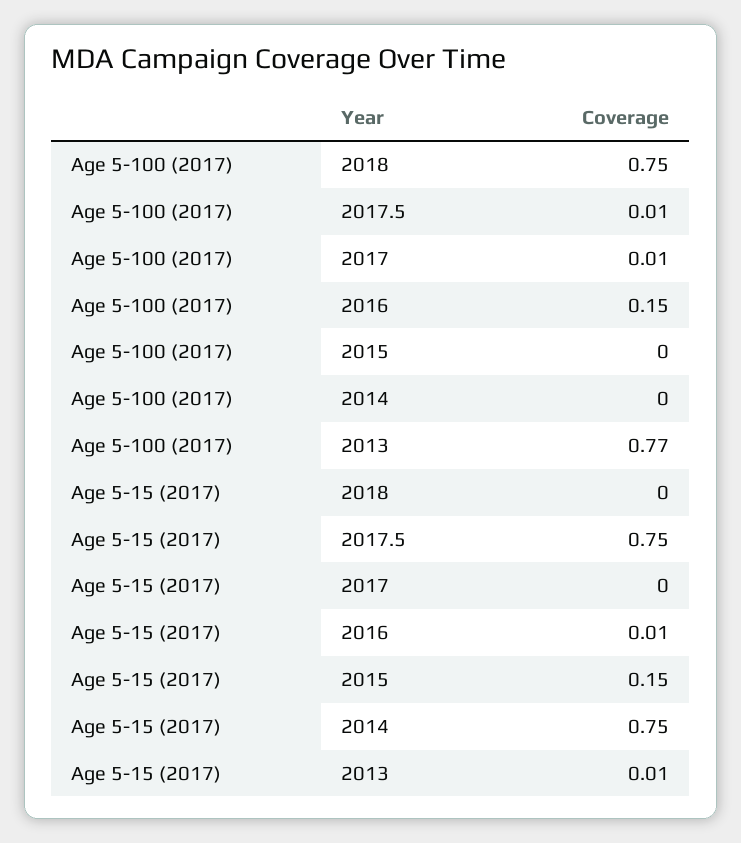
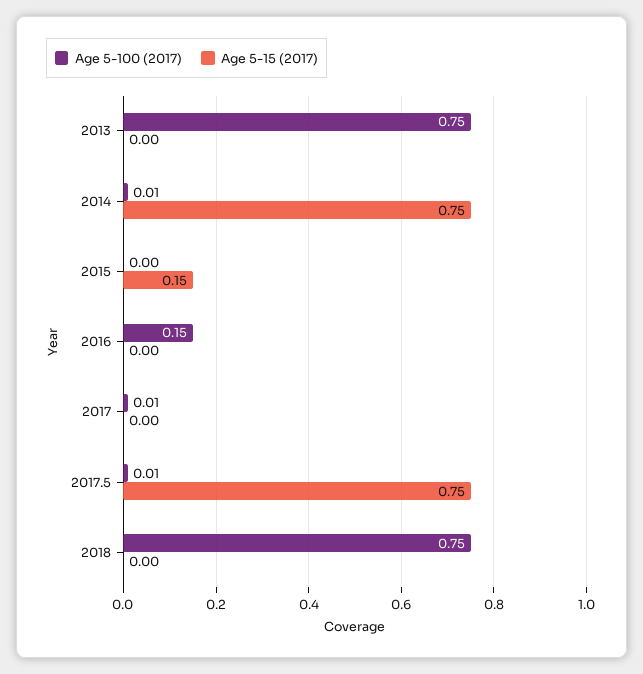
Age 5-100 (2017), 2014: 0 -> 0.01
Age 5-100 (2017), 2013: 0.77 -> 0.75
Age 5-15 (2017), 2016: 0.01 -> 0
Age 5-15 (2017), 2013: 0.01 -> 0

